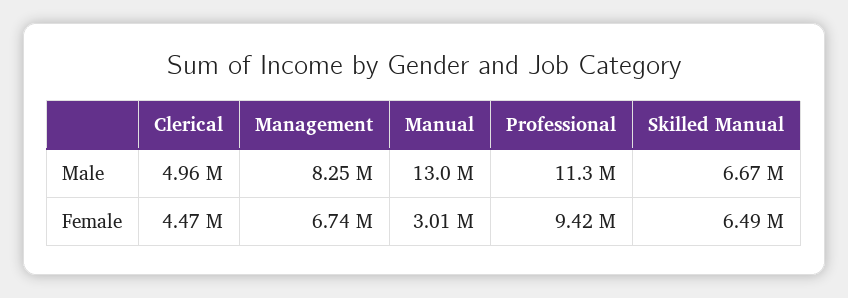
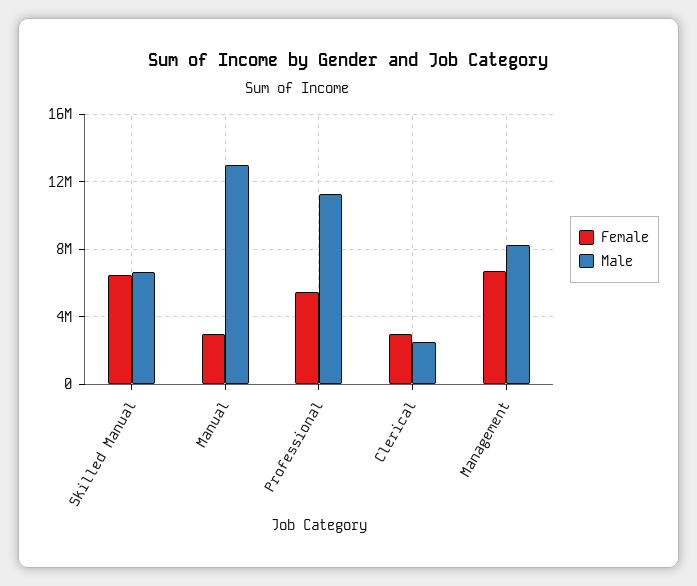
Male, Clerical: 4960000 -> 2500000
Female, Clerical: 4470000 -> 3000000
Female, Professional: 9420000 -> 5500000

